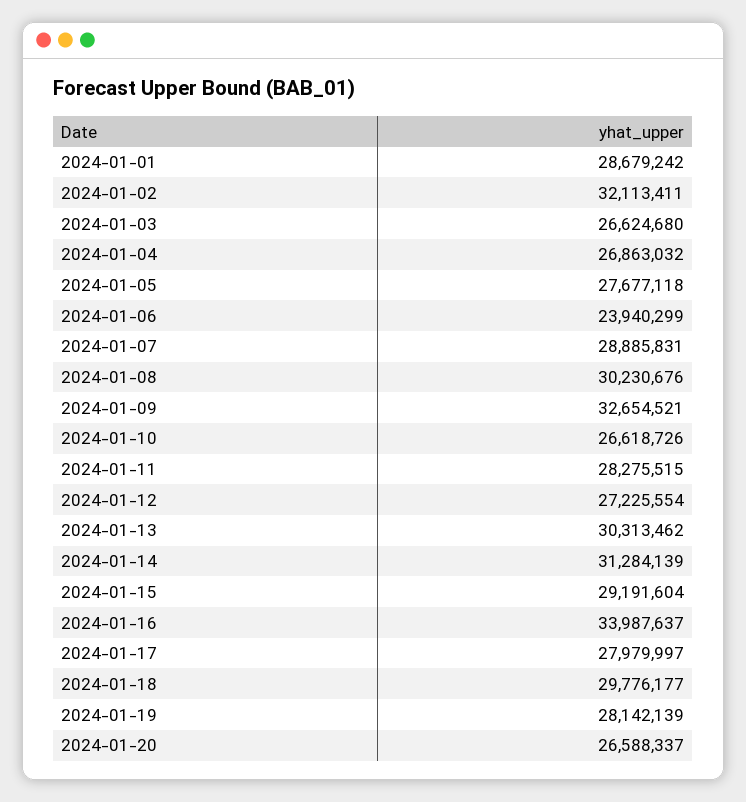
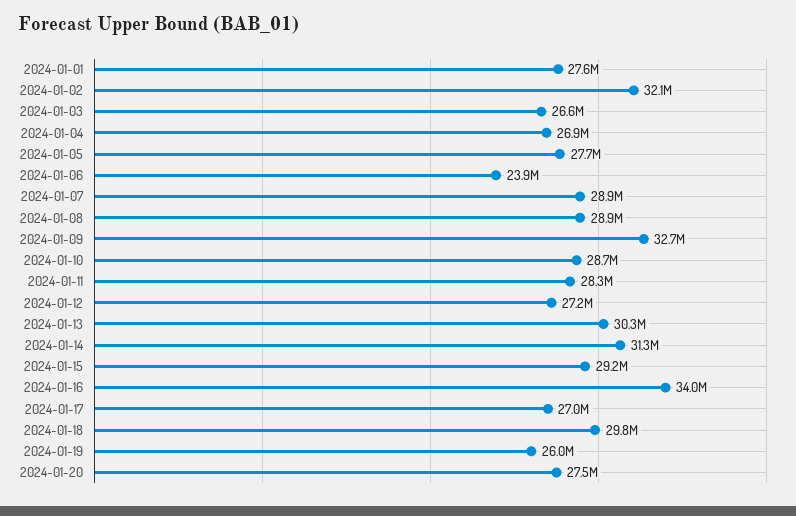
2024-01-01: 28679242 -> 27600000
2024-01-08: 30230676 -> 28900000
2024-01-10: 26618726 -> 28700000
2024-01-17: 27979997 -> 27000000
2024-01-19: 28142139 -> 26000000
2024-01-20: 26588337 -> 27500000

